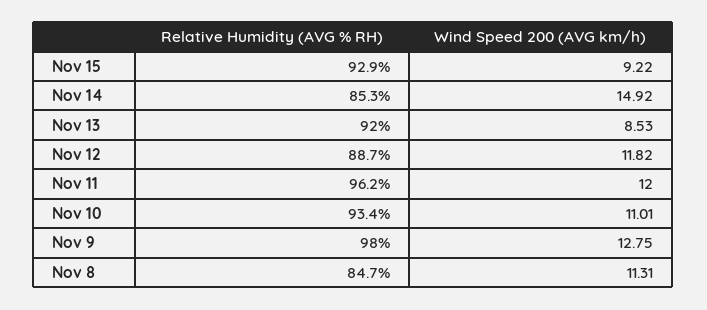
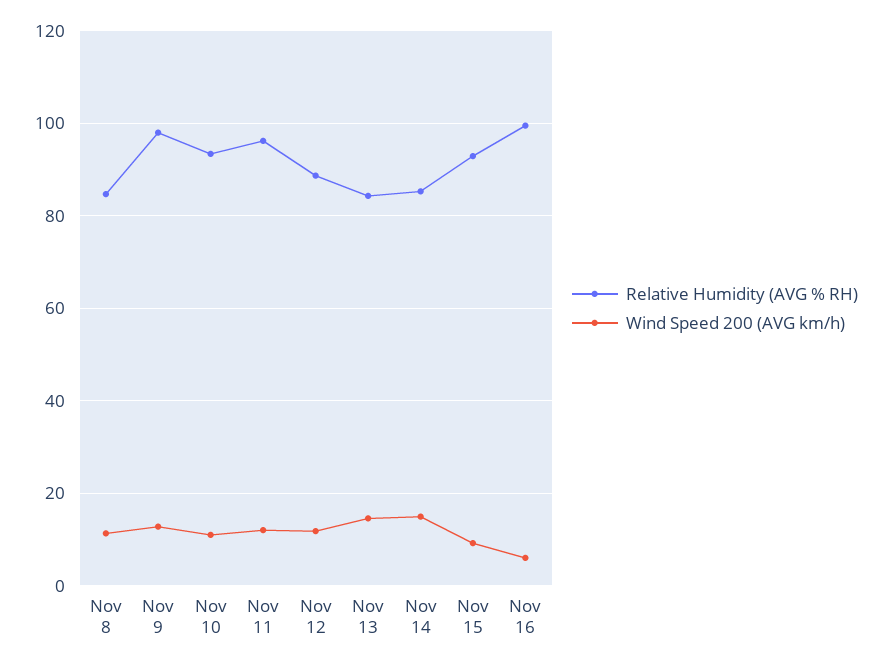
Relative Humidity (AVG % RH), Nov 13: 92 -> 84
Wind Speed 200 (AVG km/h), Nov 13: 8.53 -> 14
Relative Humidity (AVG % RH), Nov 16: none -> 100
Wind Speed 200 (AVG km/h), Nov 16: none -> 6

